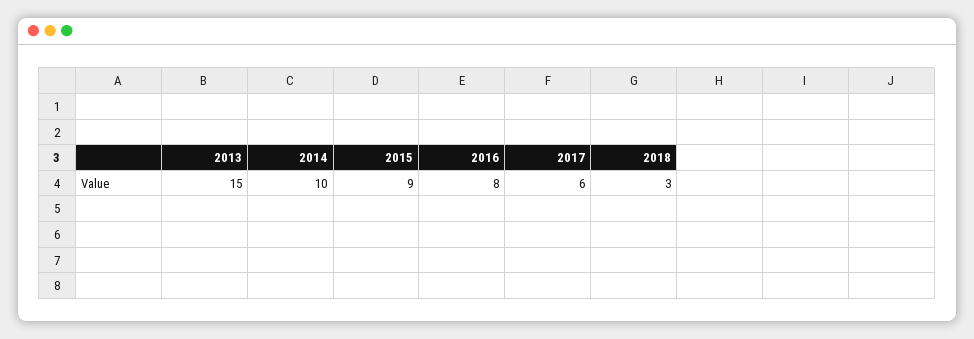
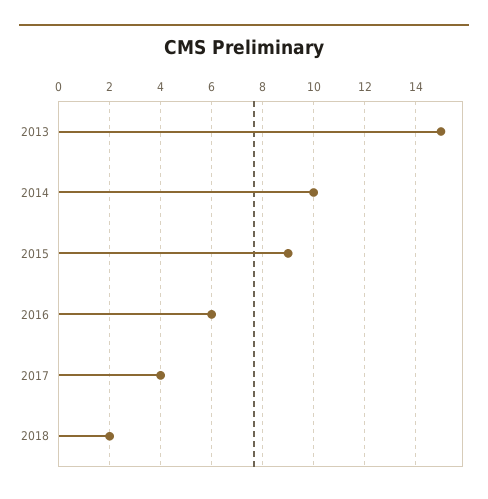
2016: 8 -> 6
2017: 6 -> 4
2018: 3 -> 2

